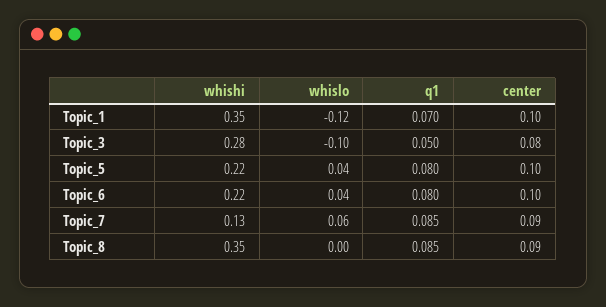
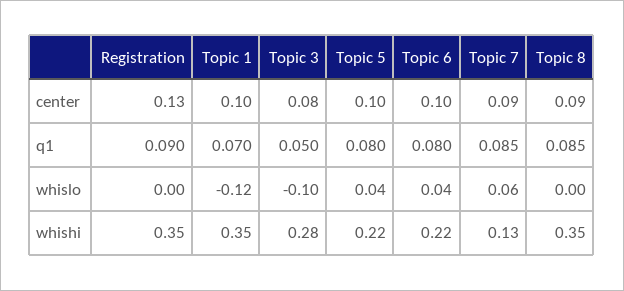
center, Registration: none -> 0.13
q1, Registration: none -> 0.09
whislo, Registration: none -> 0
whishi, Registration: none -> 0.35

